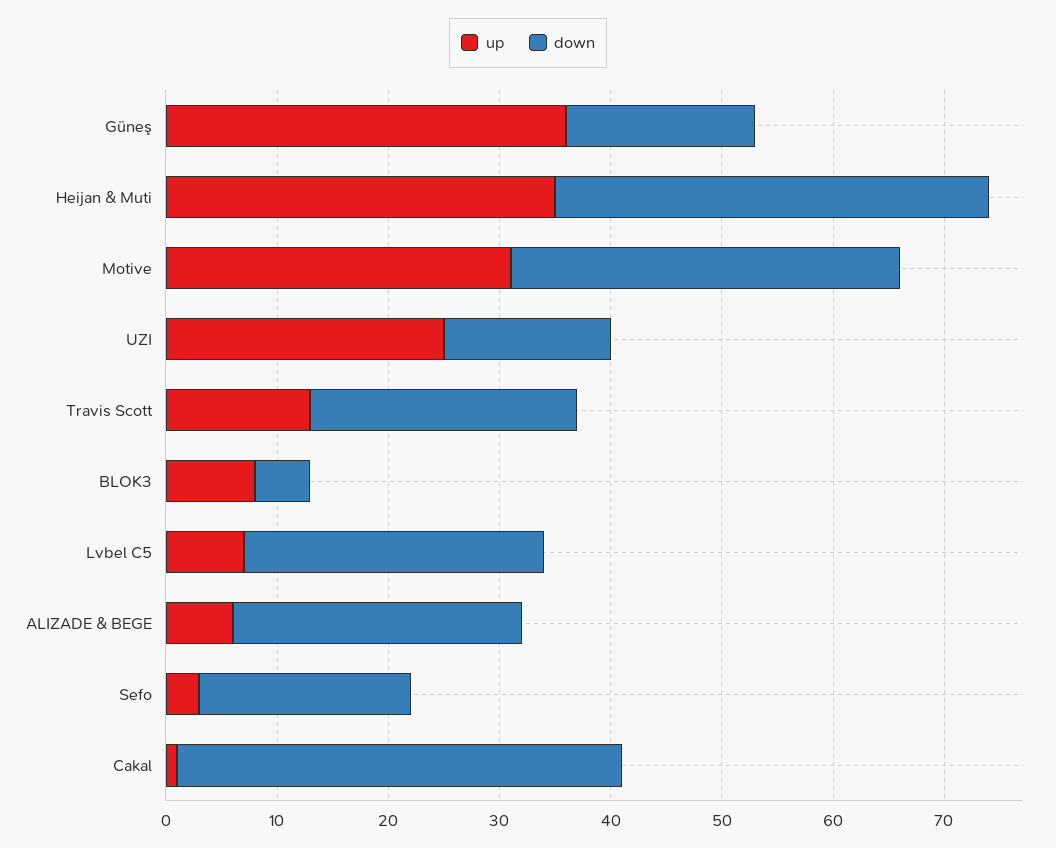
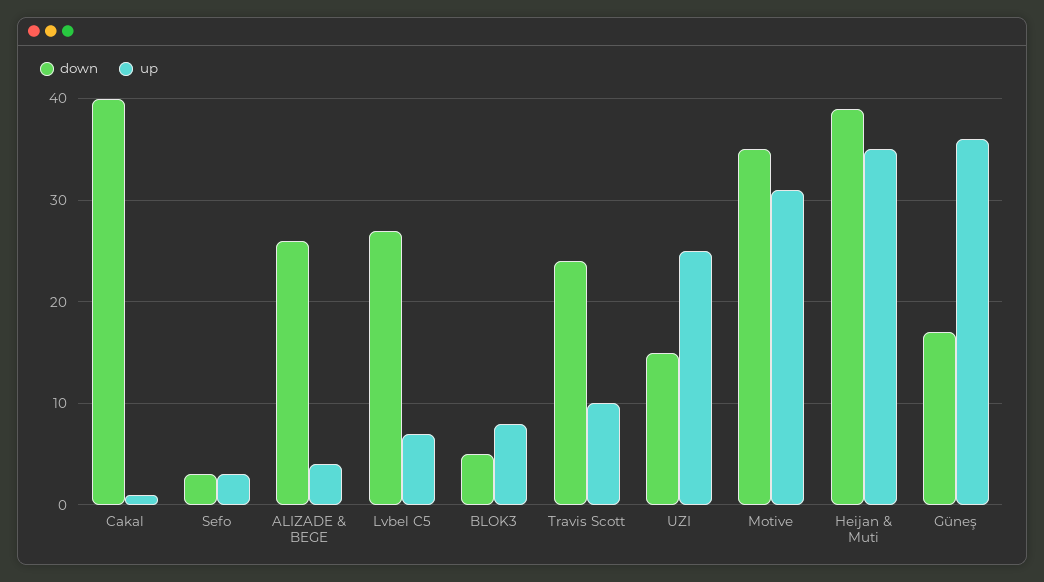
up, Travis Scott: 13 -> 10
up, ALIZADE & BEGE: 6 -> 4
down, Sefo: 19 -> 3

